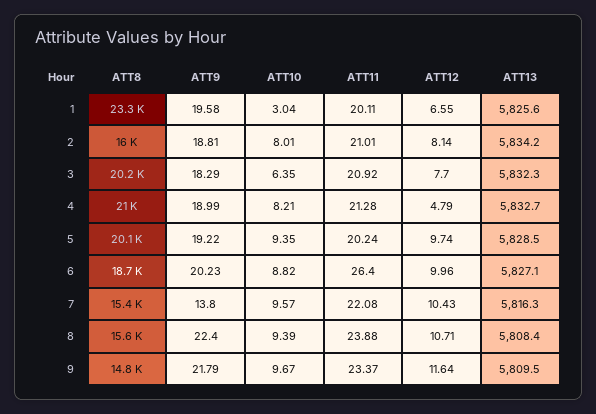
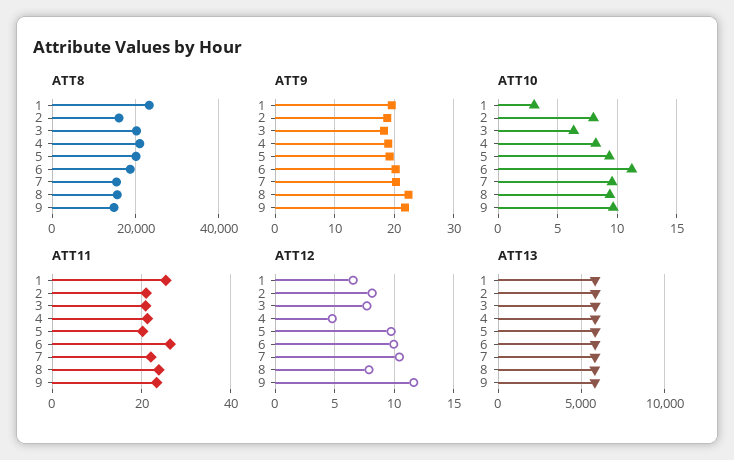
ATT11, 1: 20.11 -> 26
ATT10, 6: 8.82 -> 11
ATT9, 7: 13.8 -> 20
ATT12, 8: 10.71 -> 8

